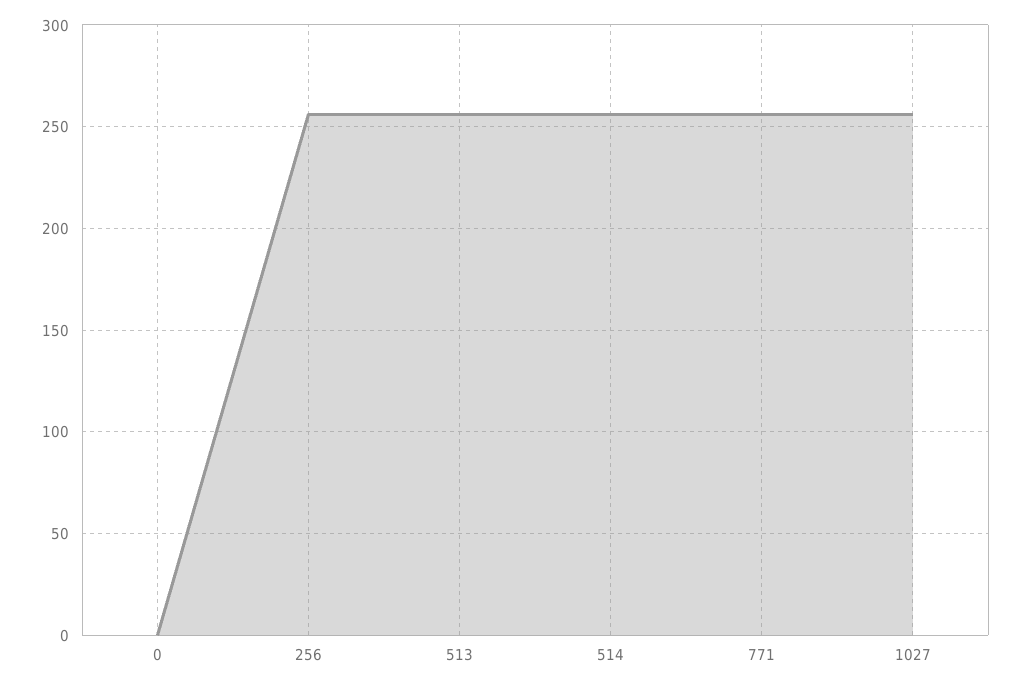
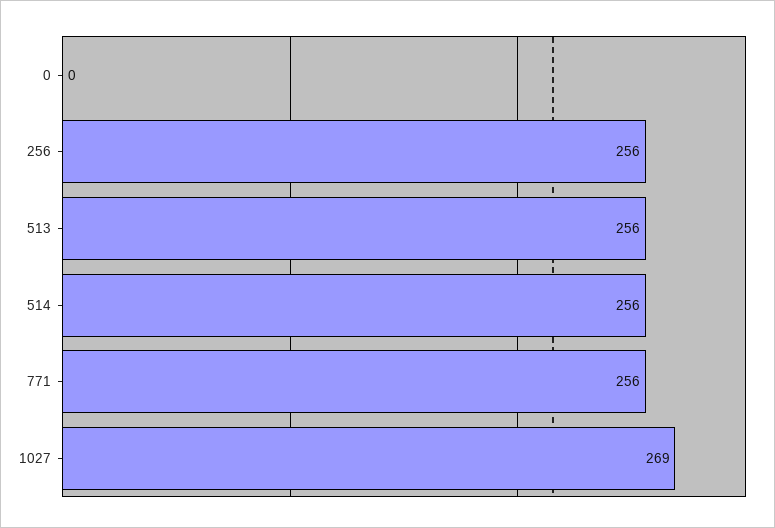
1027: 255 -> 269

